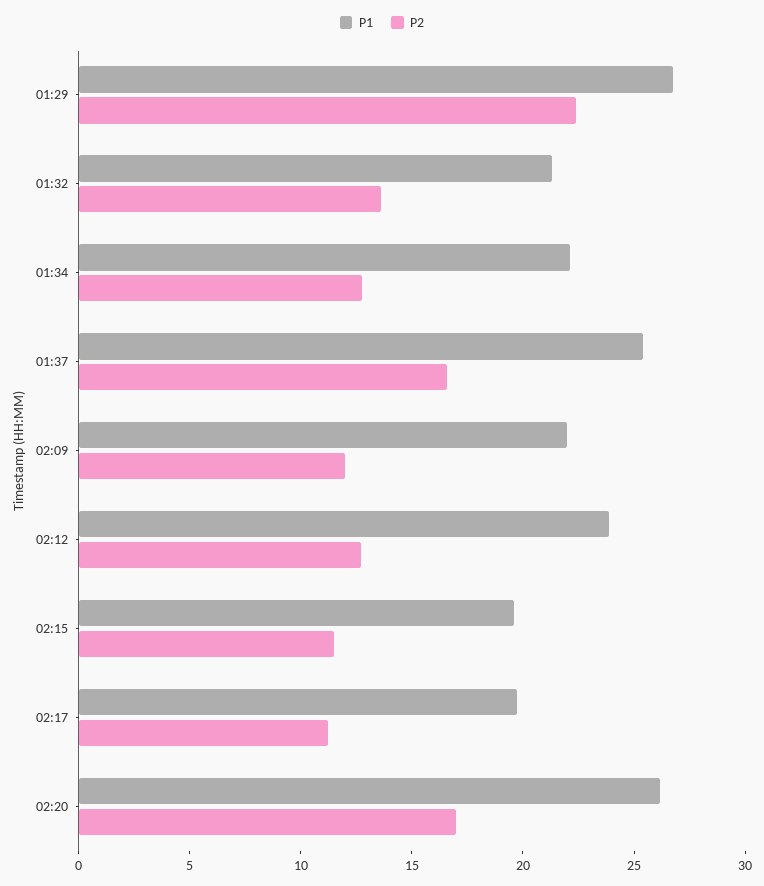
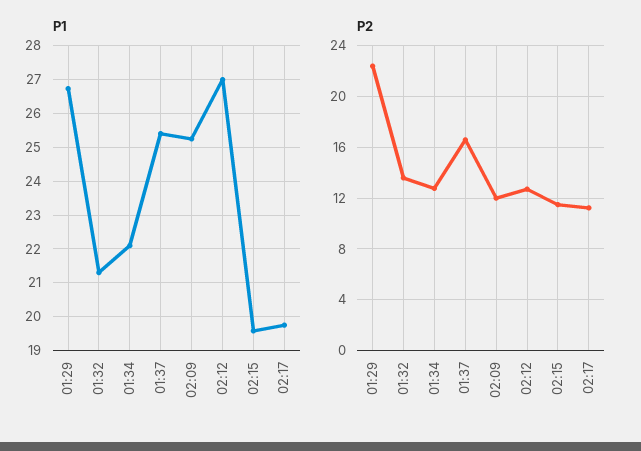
P1, 02:09: 22 -> 25.2
P1, 02:12: 24 -> 27
P1, 02:20: 26 -> none
P2, 02:20: 17 -> none

